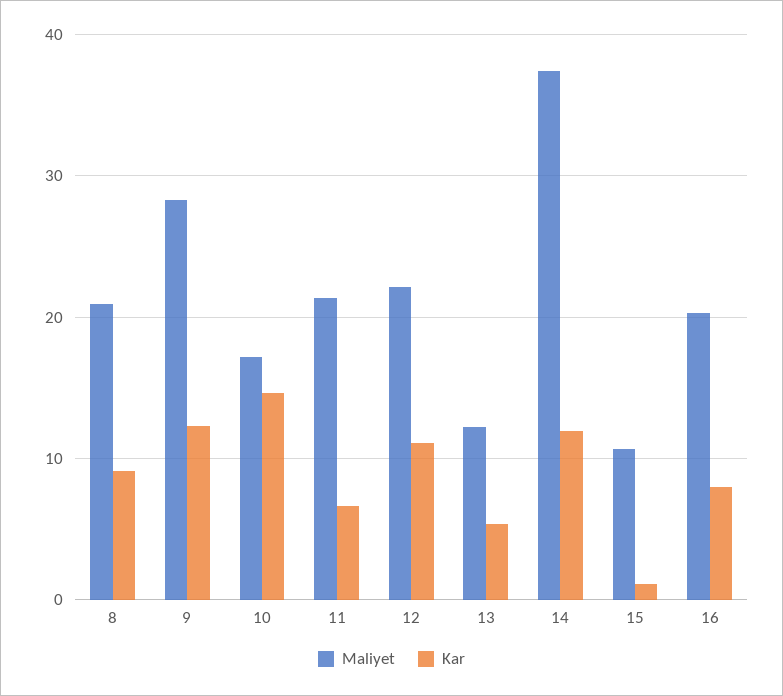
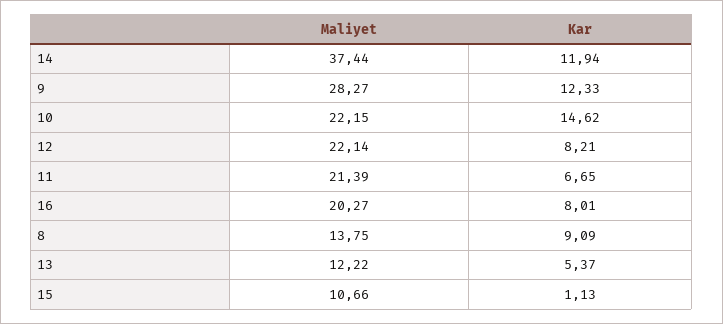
Maliyet, 8: 21 -> 13.75
Maliyet, 10: 17 -> 22.15
Kar, 12: 11 -> 8.21

